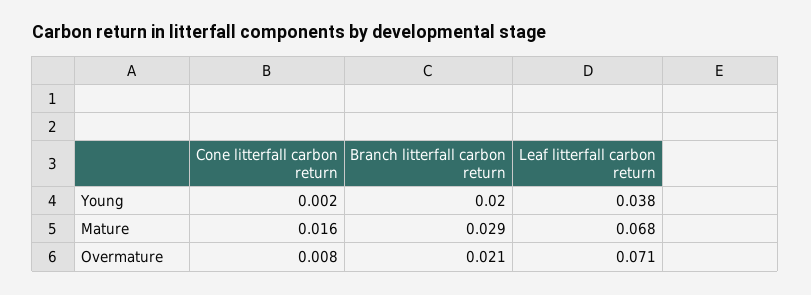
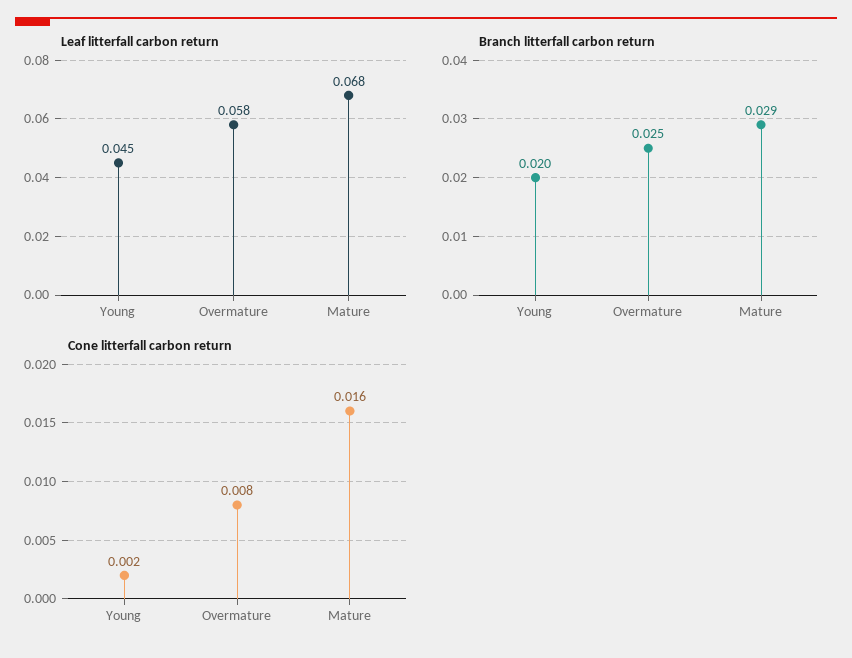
Leaf litterfall carbon return, Young: 0.038 -> 0.045
Branch litterfall carbon return, Overmature: 0.021 -> 0.025
Leaf litterfall carbon return, Overmature: 0.071 -> 0.058

